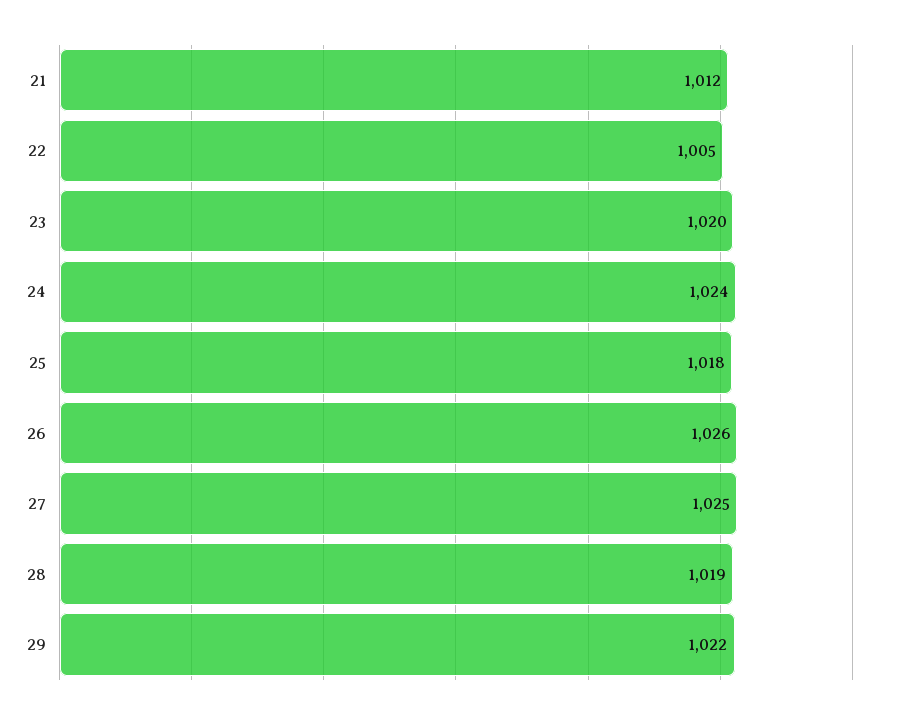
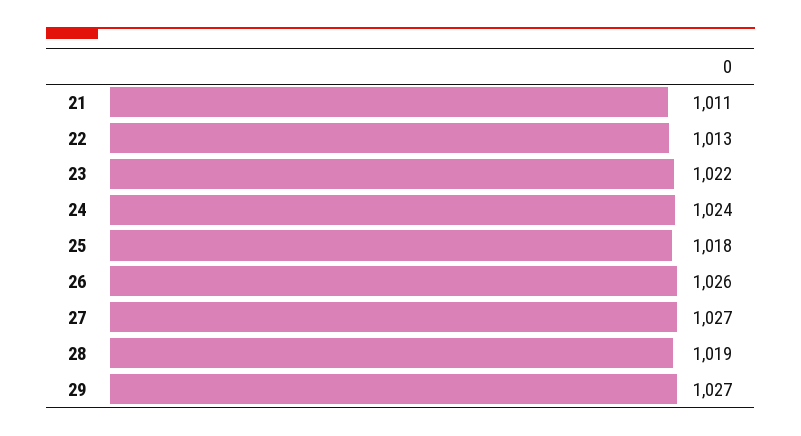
21: 1012 -> 1011
22: 1005 -> 1013
23: 1020 -> 1022
27: 1025 -> 1027
29: 1022 -> 1027

